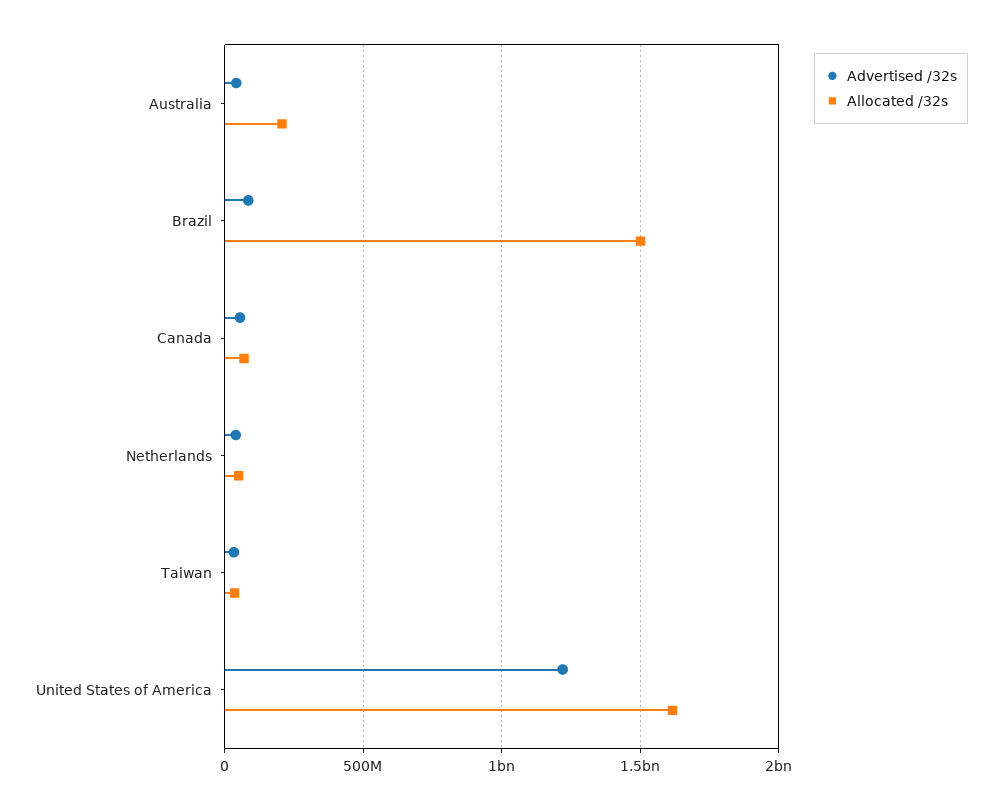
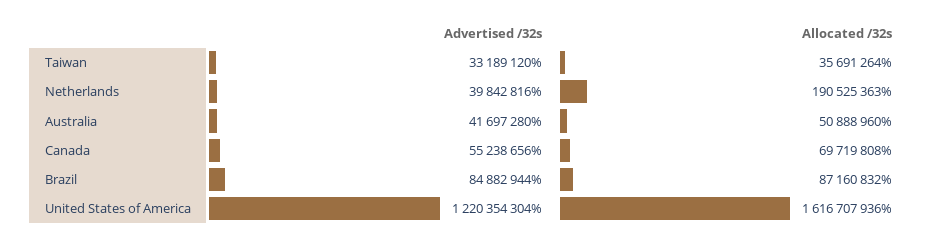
Allocated /32s, Australia: 200000000 -> 50888960
Allocated /32s, Brazil: 1500000000 -> 87160832
Allocated /32s, Netherlands: 50000000 -> 190525363

